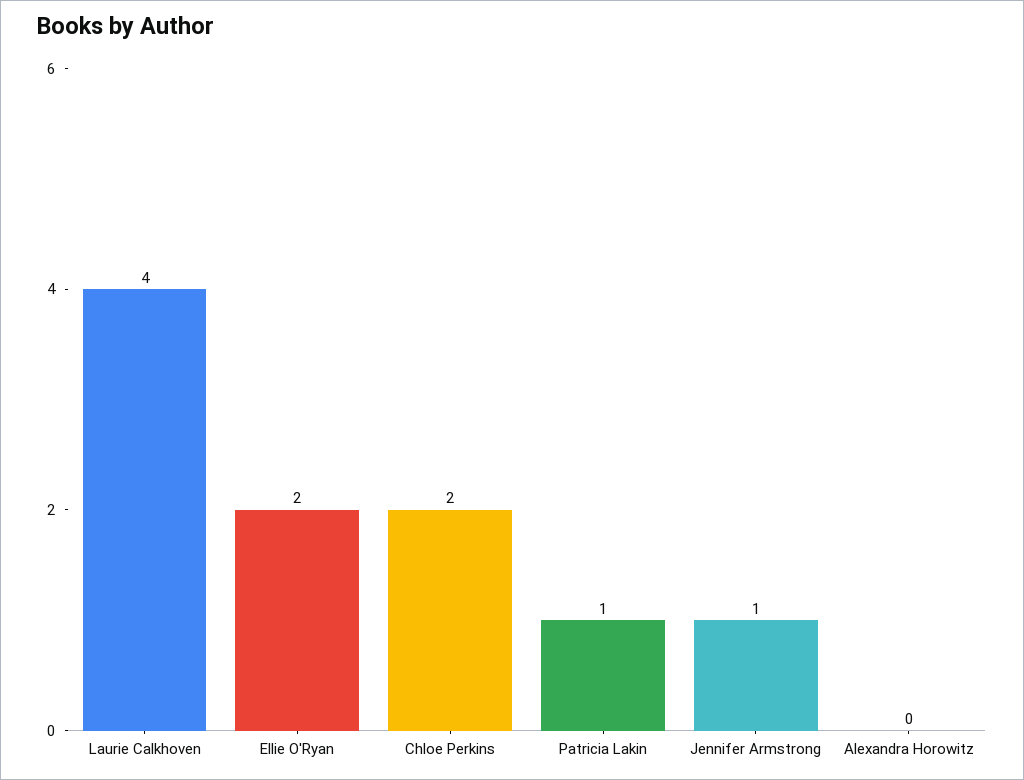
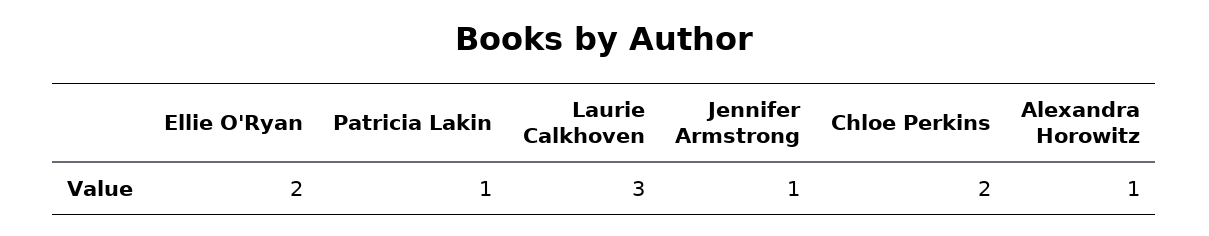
Laurie Calkhoven: 4 -> 3
Alexandra Horowitz: 0 -> 1

